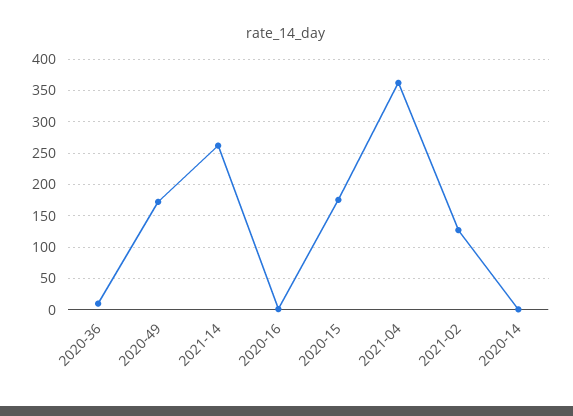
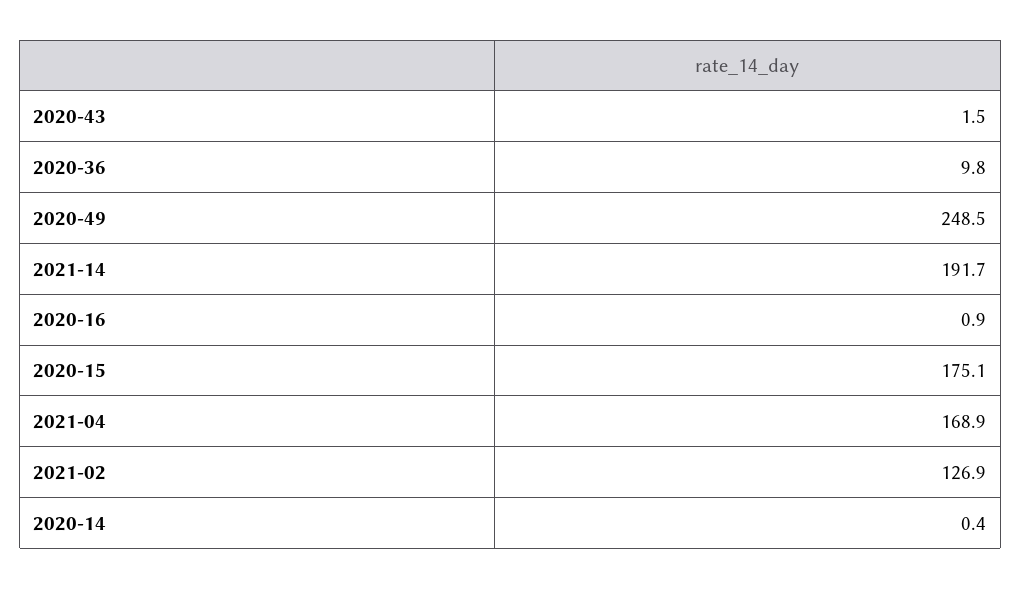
2020-49: 170 -> 248.5
2021-14: 260 -> 191.7
2021-04: 360 -> 168.9
2020-43: none -> 1.5

